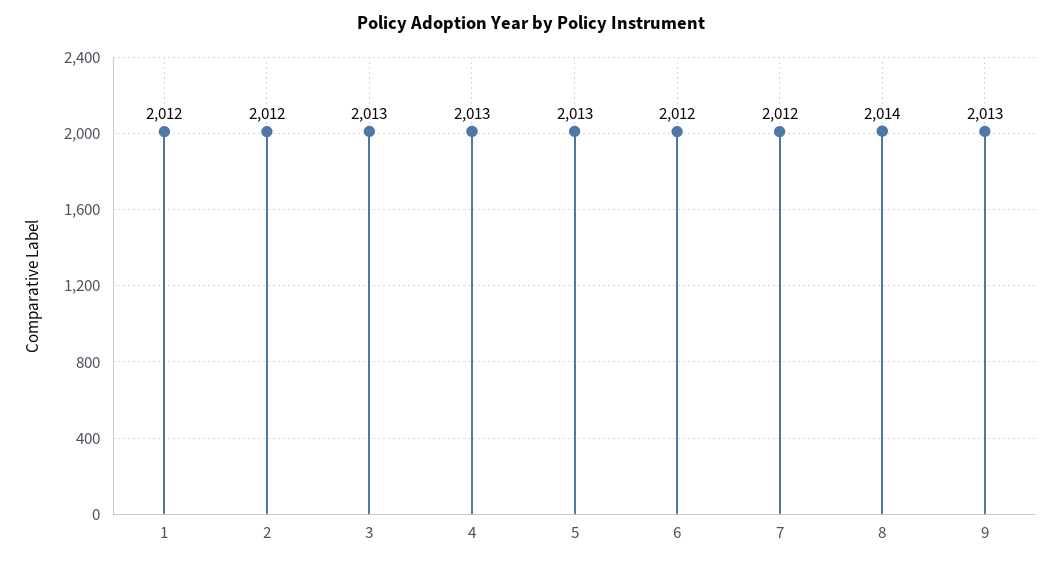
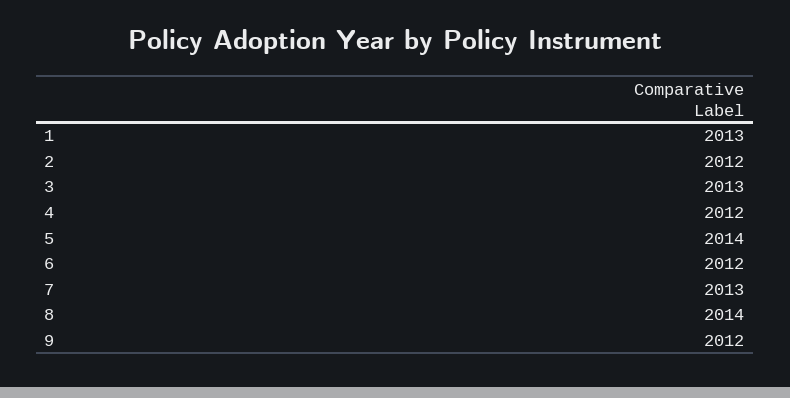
1: 2012 -> 2013
4: 2013 -> 2012
5: 2013 -> 2014
7: 2012 -> 2013
9: 2013 -> 2012

